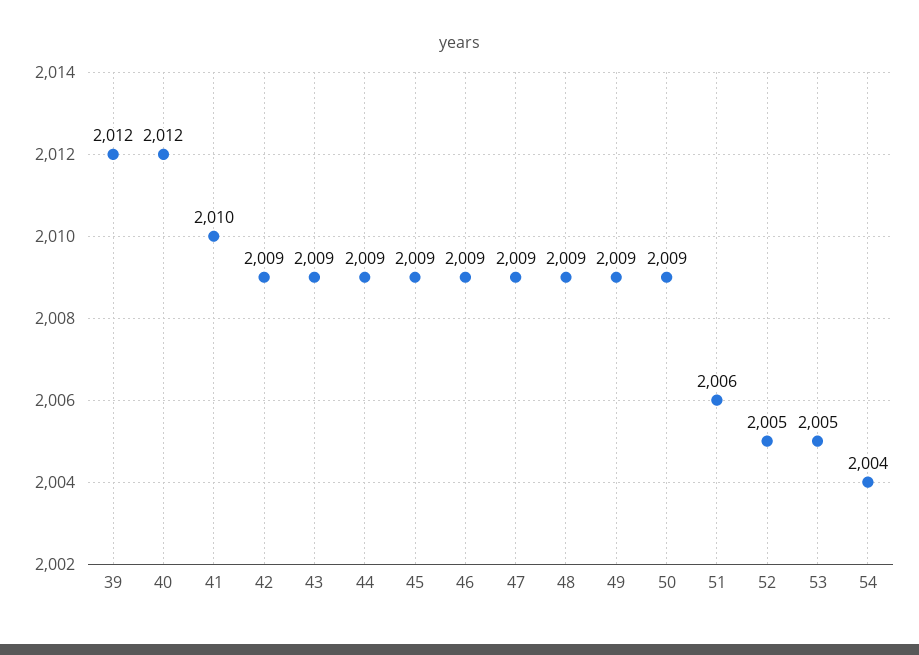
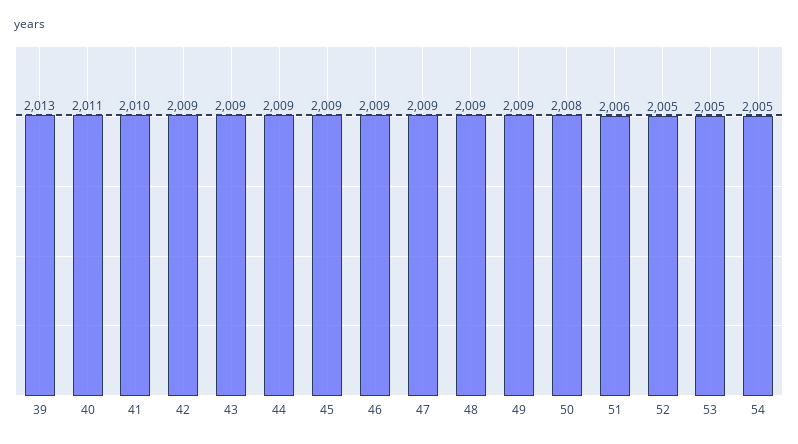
39: 2012 -> 2013
40: 2012 -> 2011
50: 2009 -> 2008
54: 2004 -> 2005

